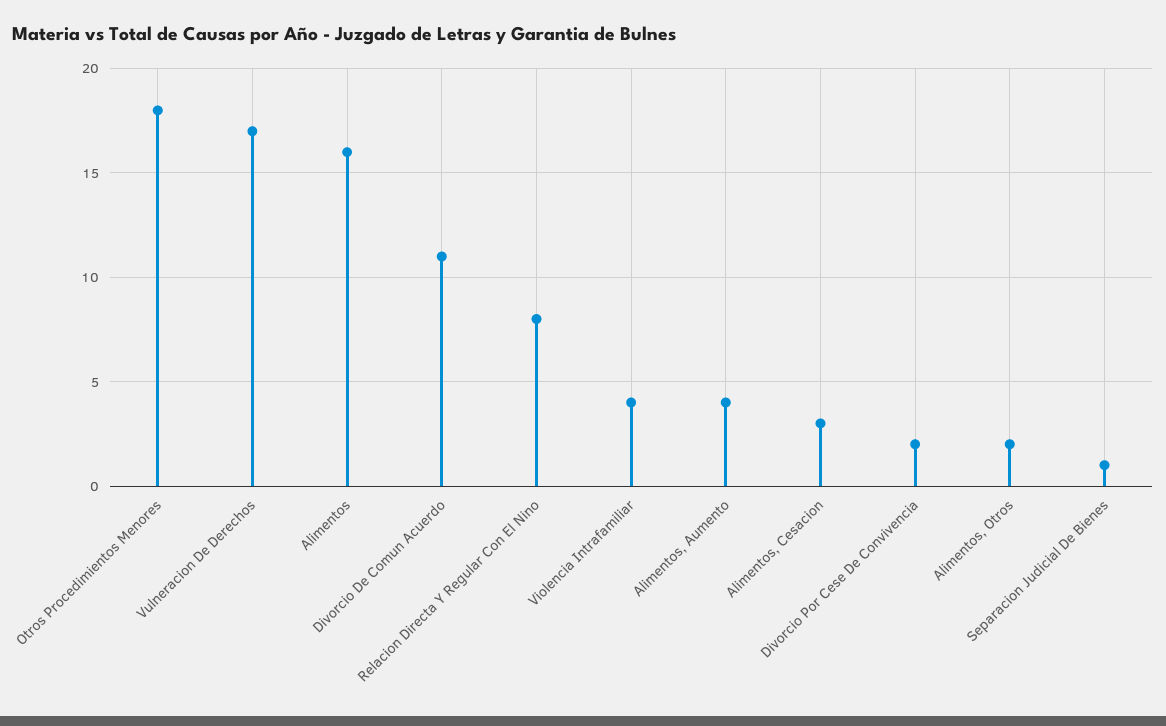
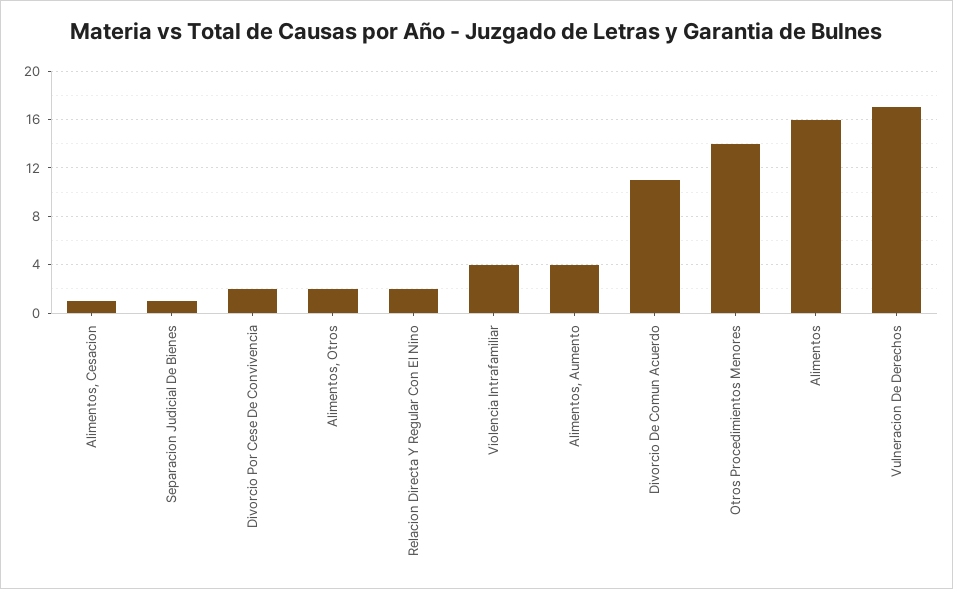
Otros Procedimientos Menores: 18 -> 14
Relacion Directa Y Regular Con El Nino: 8 -> 2
Alimentos, Cesacion: 3 -> 1

